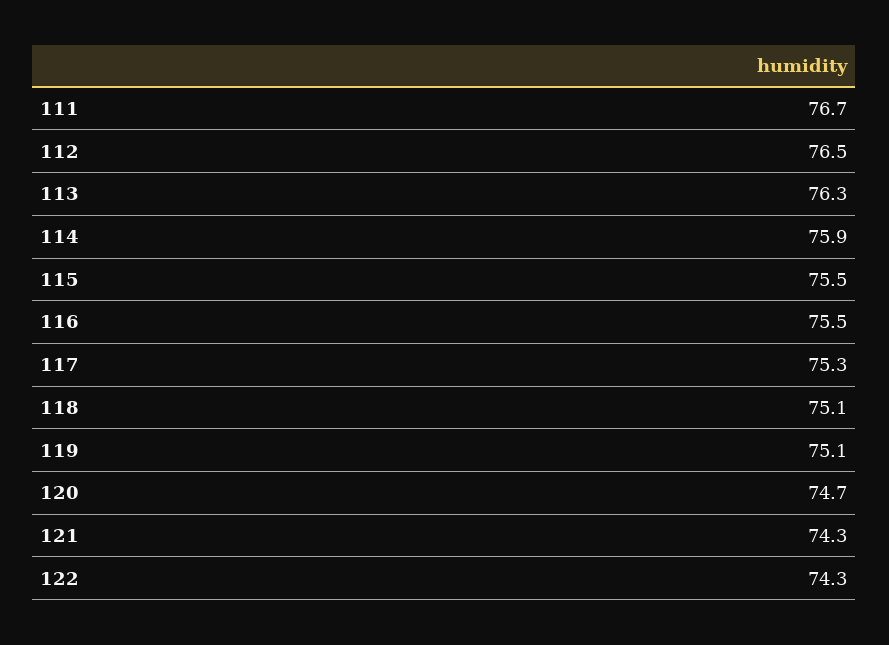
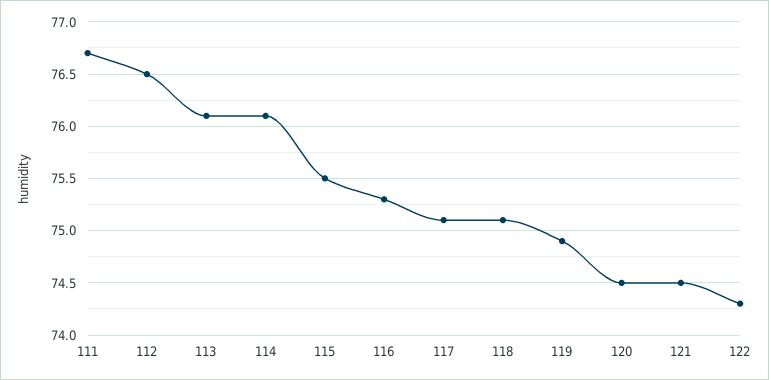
113: 76.3 -> 76.1
114: 75.9 -> 76.1
116: 75.5 -> 75.3
117: 75.3 -> 75.1
119: 75.1 -> 74.9
120: 74.7 -> 74.5
121: 74.3 -> 74.5

